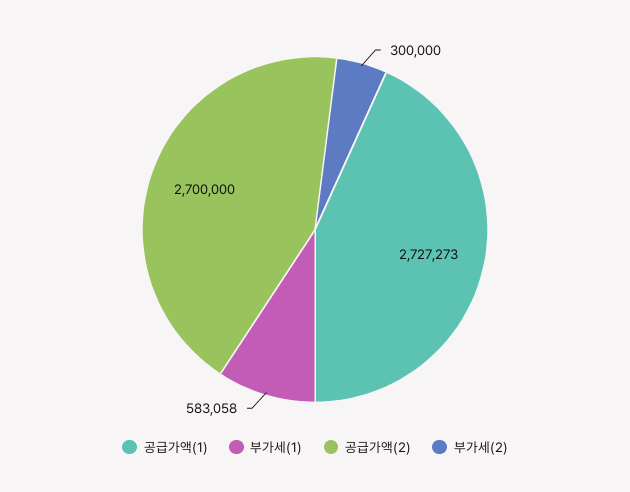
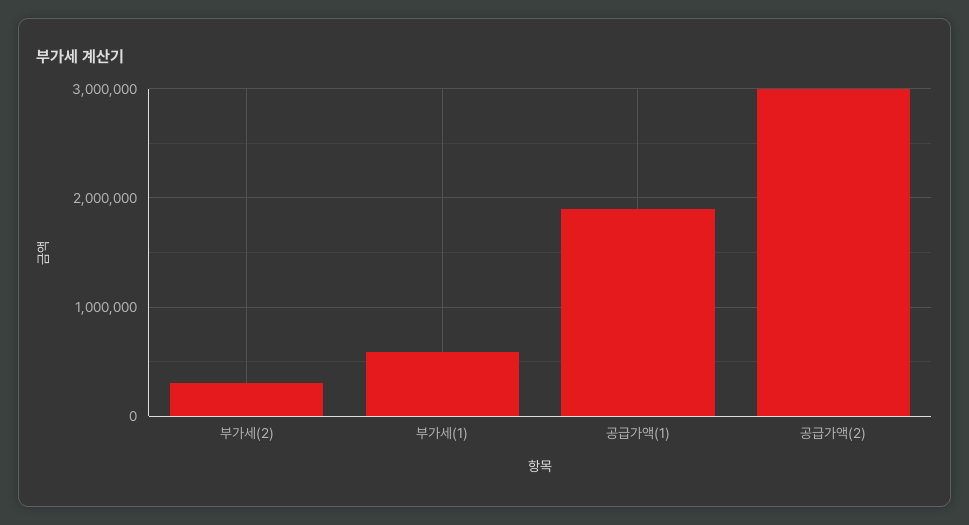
공급가액(1): 2727273 -> 1900000
공급가액(2): 2700000 -> 3000000

